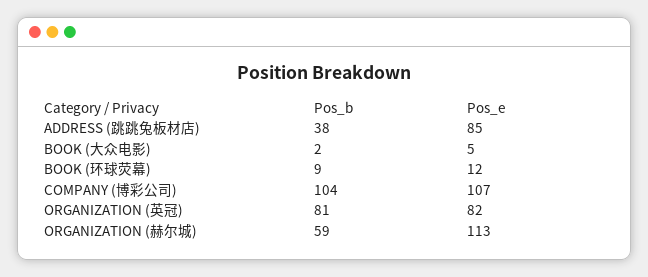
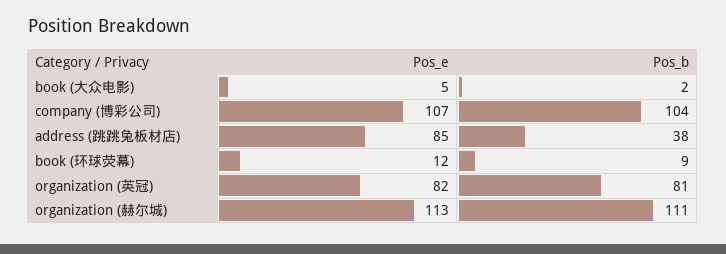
Pos_b, ORGANIZATION (赫尔城): 59 -> 111

